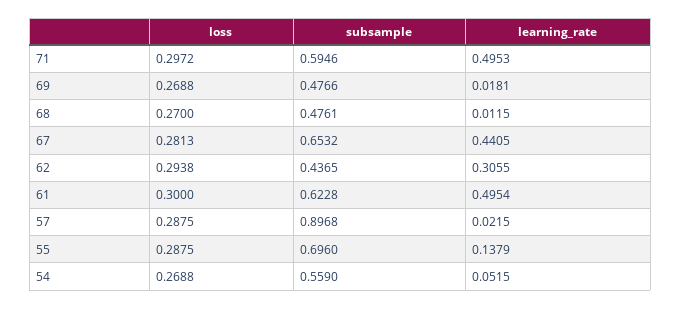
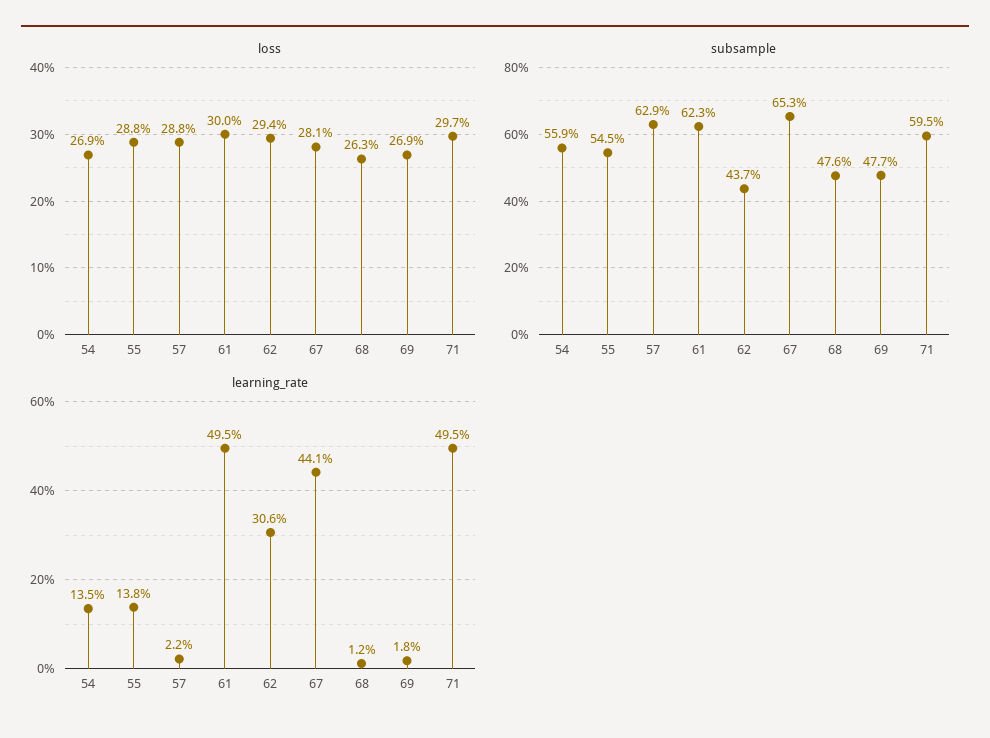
loss, 68: 0.27 -> 0.263
subsample, 57: 0.8968 -> 0.629
subsample, 55: 0.696 -> 0.545
learning_rate, 54: 0.0515 -> 0.135

